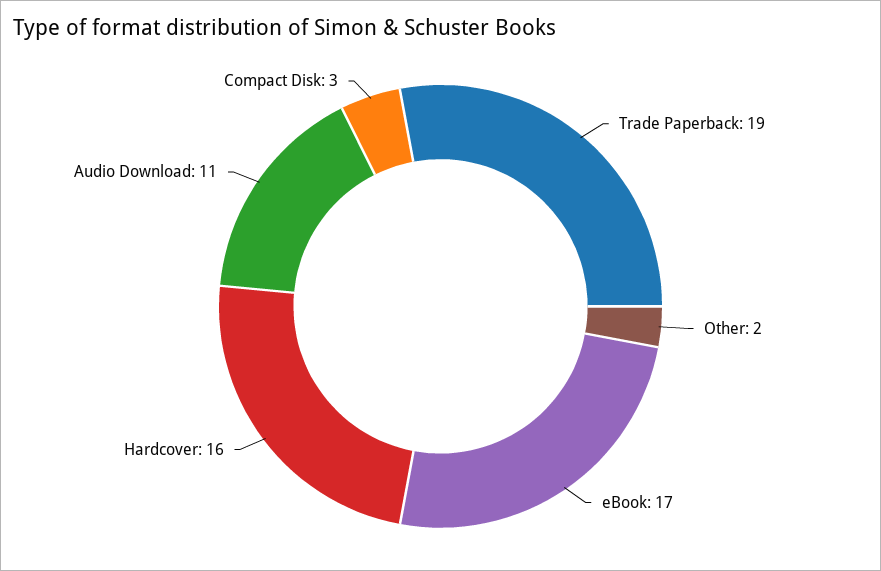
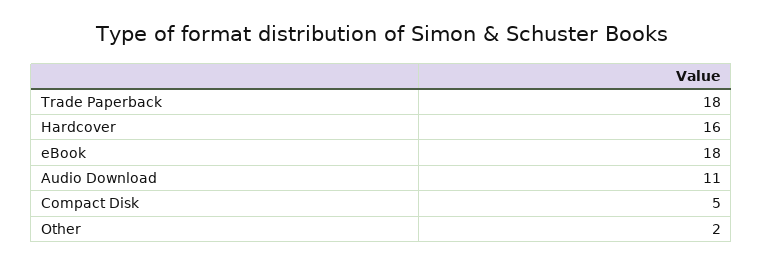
Trade Paperback: 19 -> 18
eBook: 17 -> 18
Compact Disk: 3 -> 5

